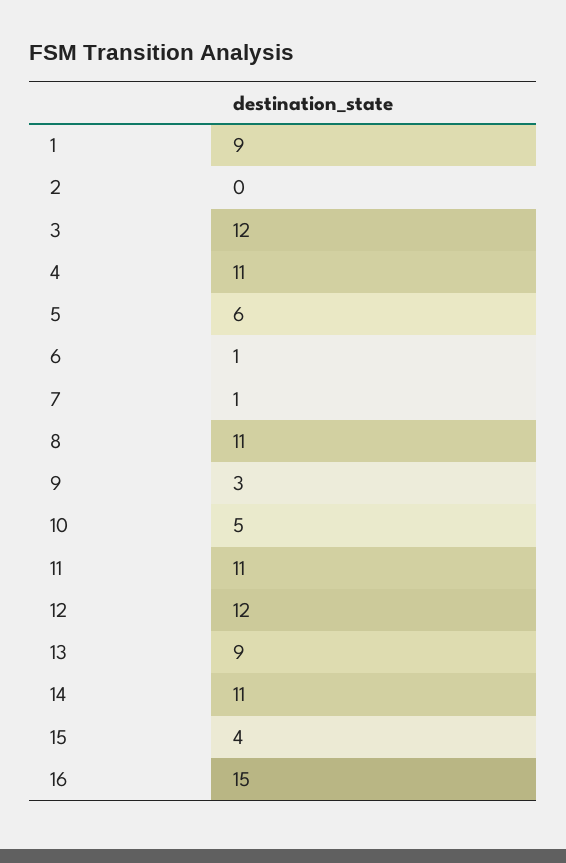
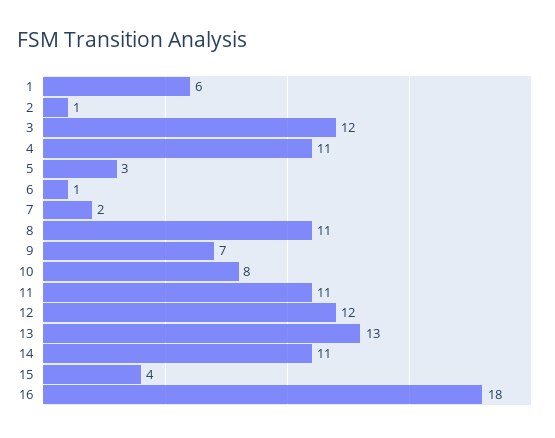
1: 9 -> 6
2: 0 -> 1
5: 6 -> 3
7: 1 -> 2
9: 3 -> 7
10: 5 -> 8
13: 9 -> 13
16: 15 -> 18

